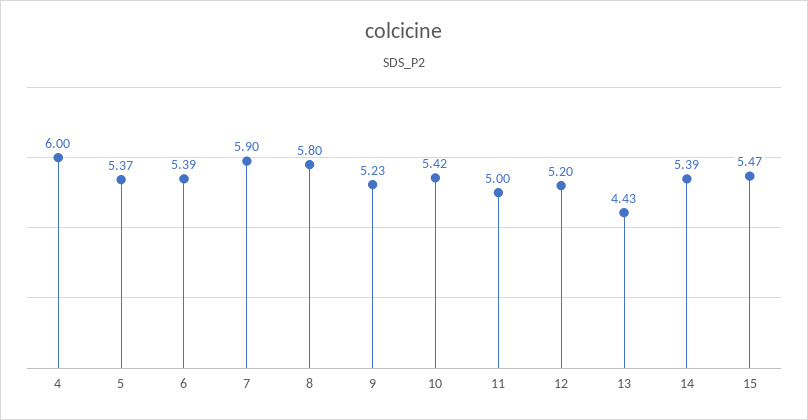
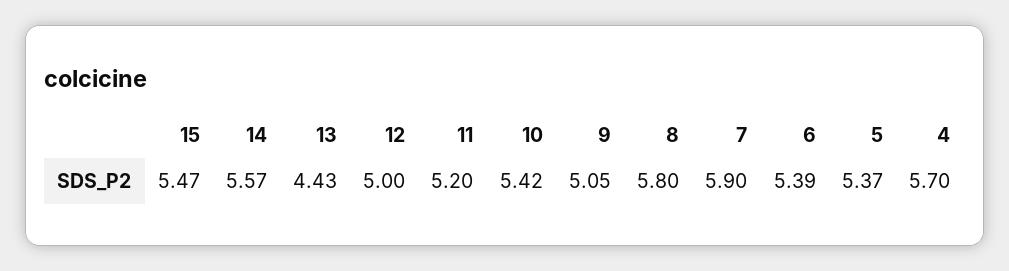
4: 6 -> 5.7
9: 5.23 -> 5.05
11: 5 -> 5.2
12: 5.2 -> 5
14: 5.39 -> 5.57

